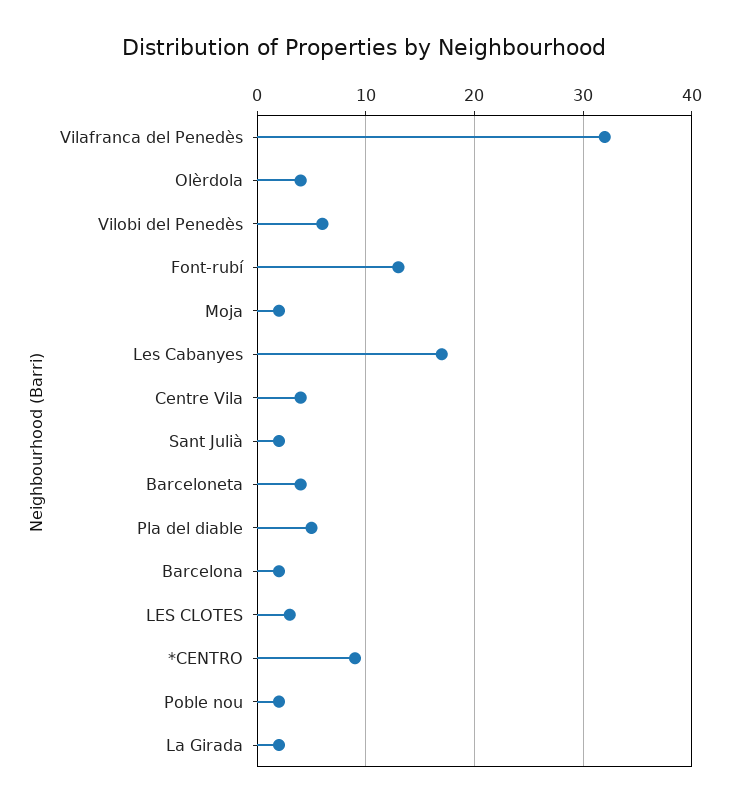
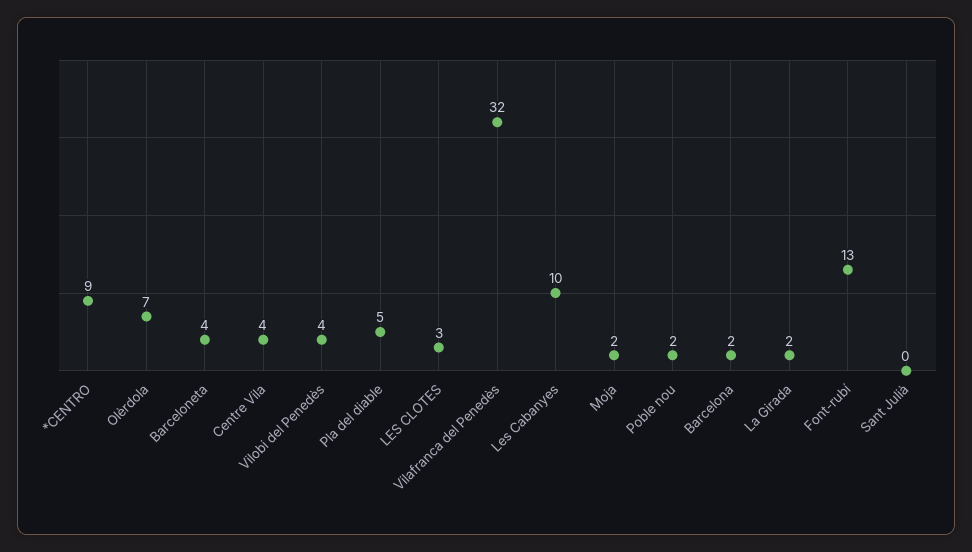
Olèrdola: 4 -> 7
Vilobi del Penedès: 6 -> 4
Les Cabanyes: 17 -> 10
Sant Julià: 2 -> 0

